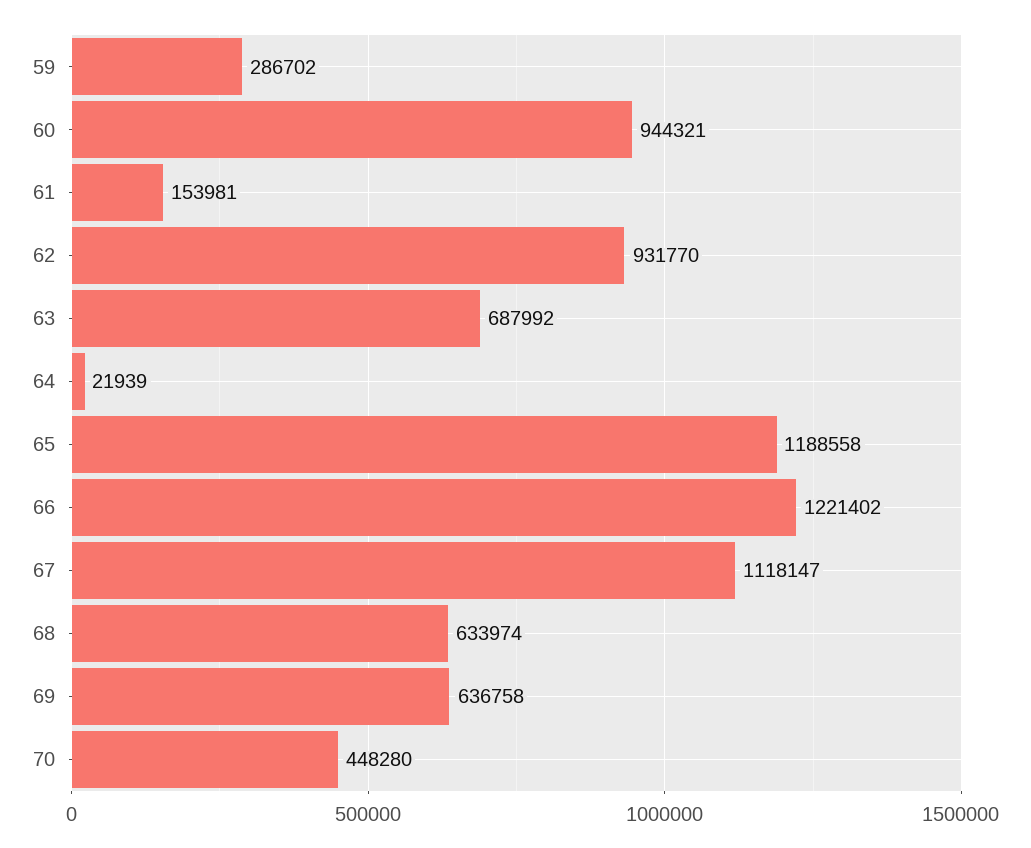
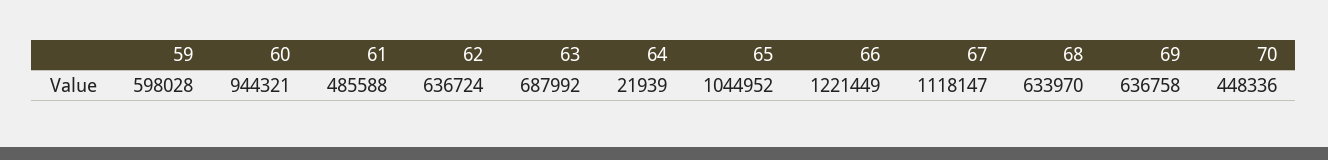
59: 286702 -> 598028
61: 153981 -> 485588
62: 931770 -> 636724
65: 1188558 -> 1044952
66: 1221402 -> 1221449
68: 633974 -> 633970
70: 448280 -> 448336

